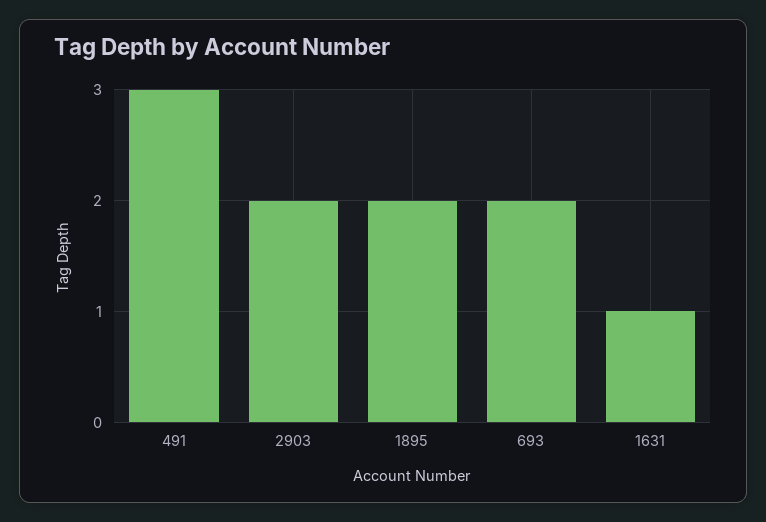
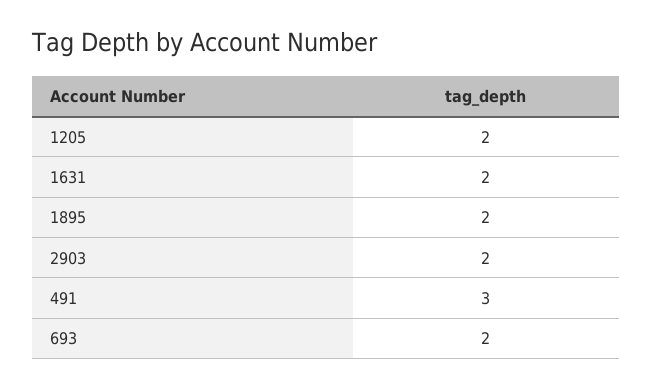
1631: 1 -> 2
1205: none -> 2

